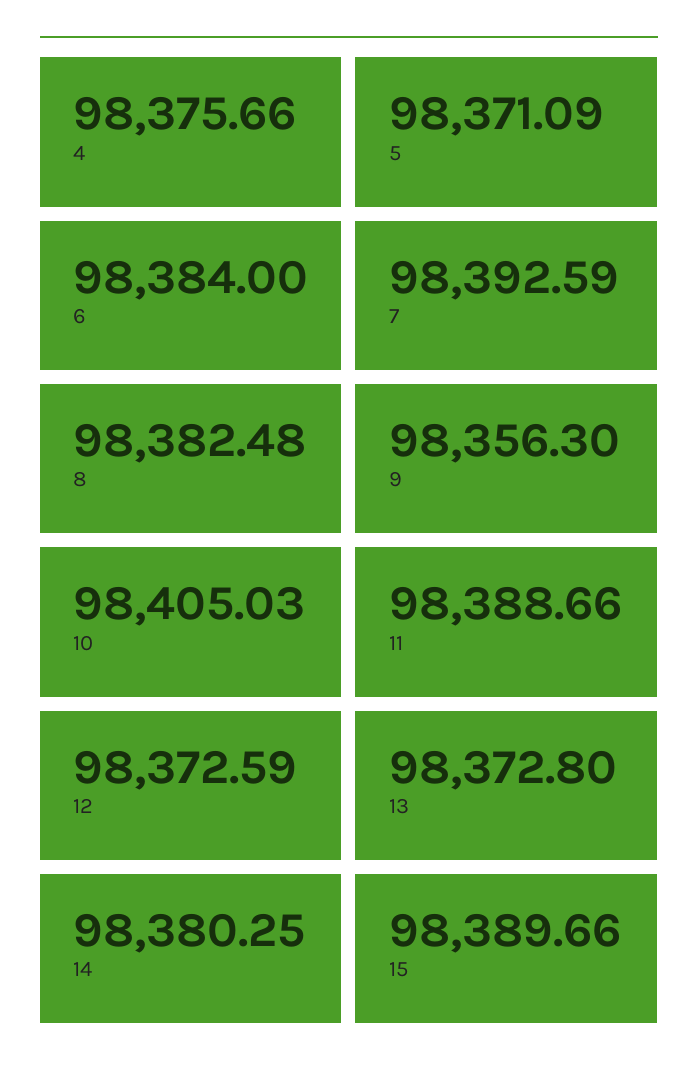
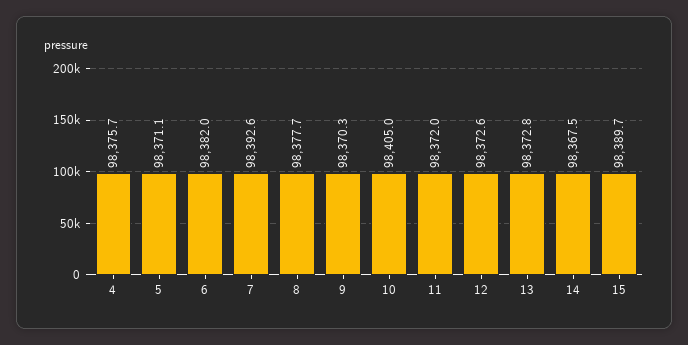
6: 98384 -> 98382
8: 98382.48 -> 98377.7
9: 98356.3 -> 98370.3
11: 98388.66 -> 98372
14: 98380.25 -> 98367.5

